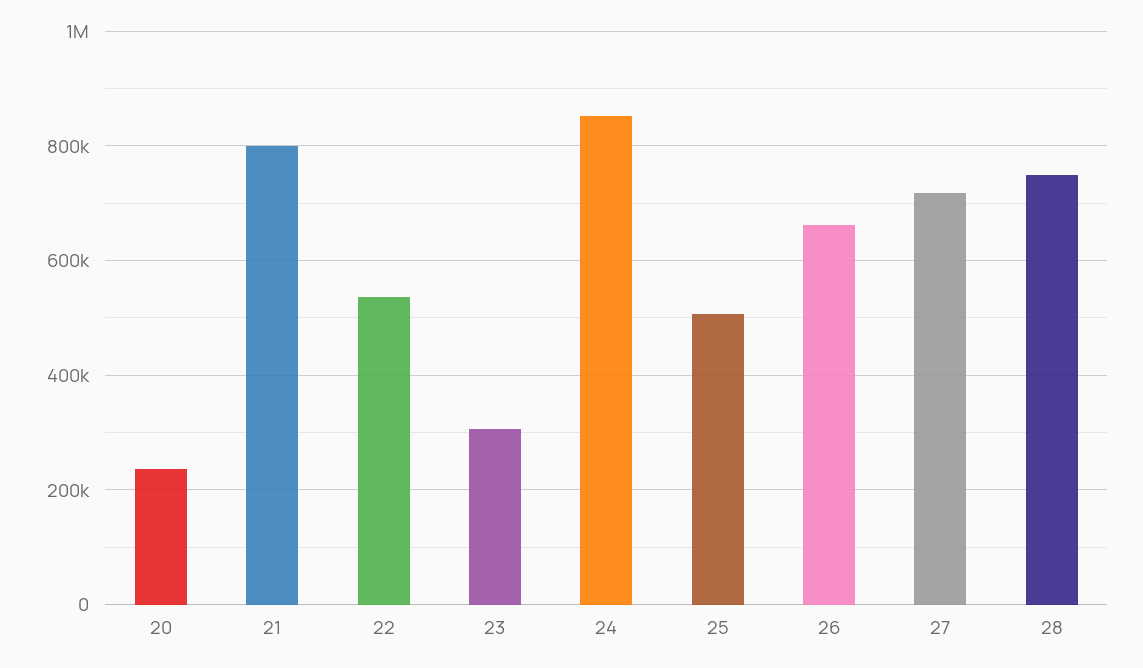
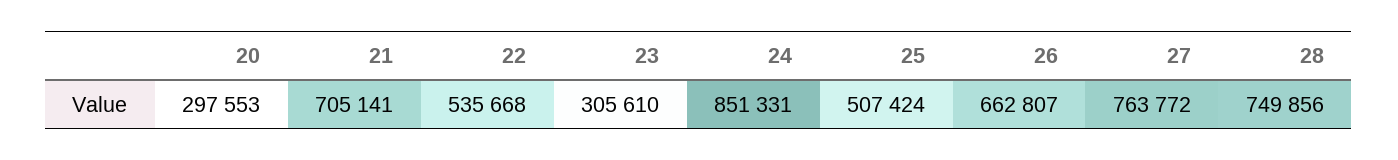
20: 240000 -> 297553
21: 800000 -> 705141
27: 720000 -> 763772

